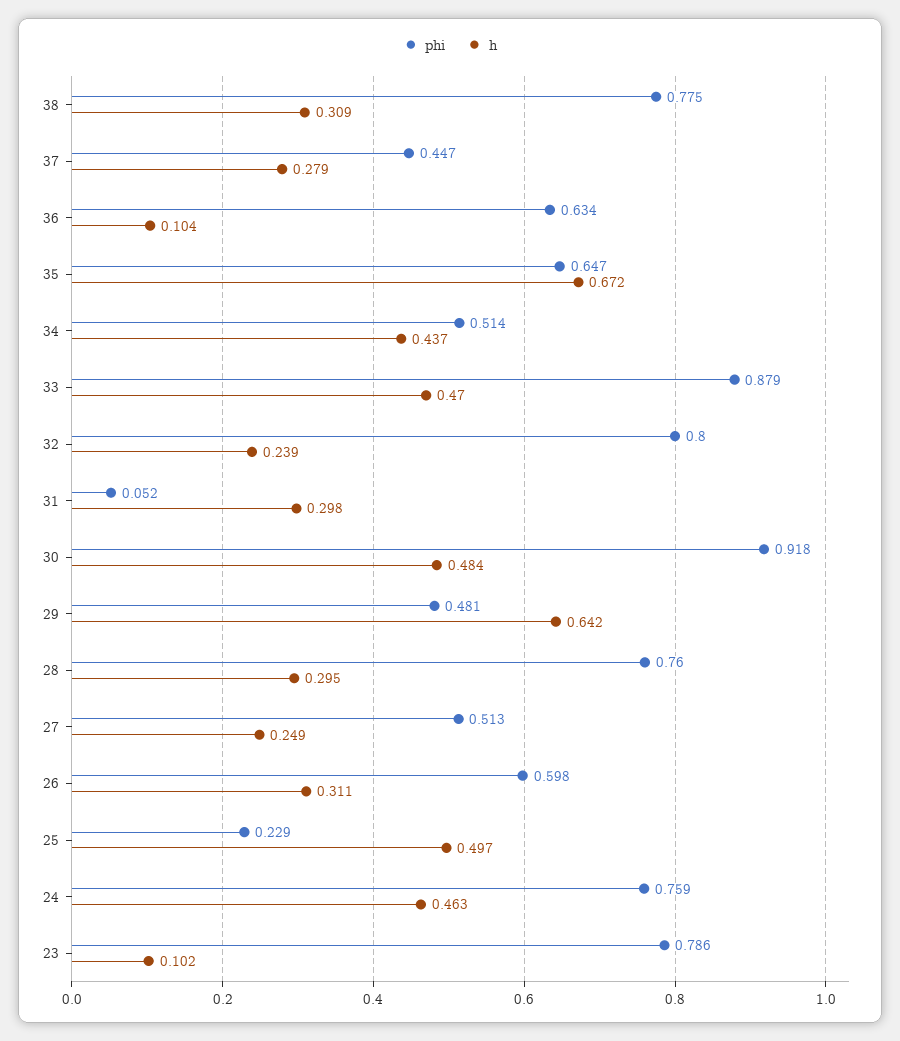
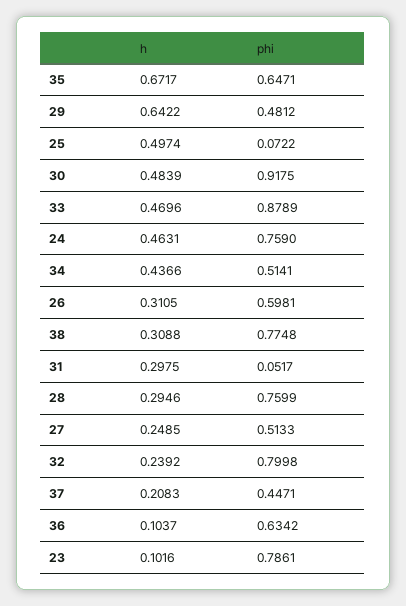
h, 37: 0.279 -> 0.2083
phi, 25: 0.229 -> 0.0722

